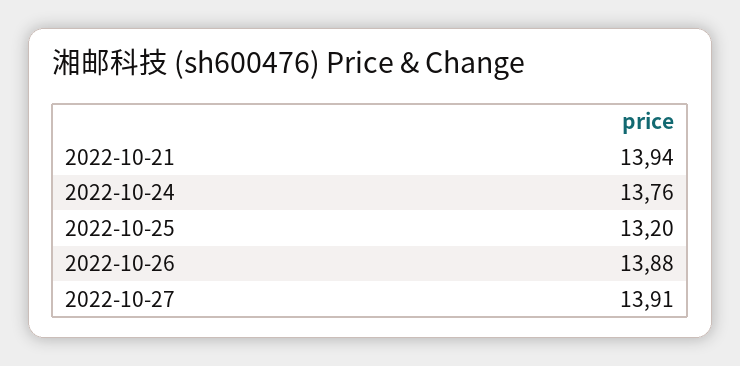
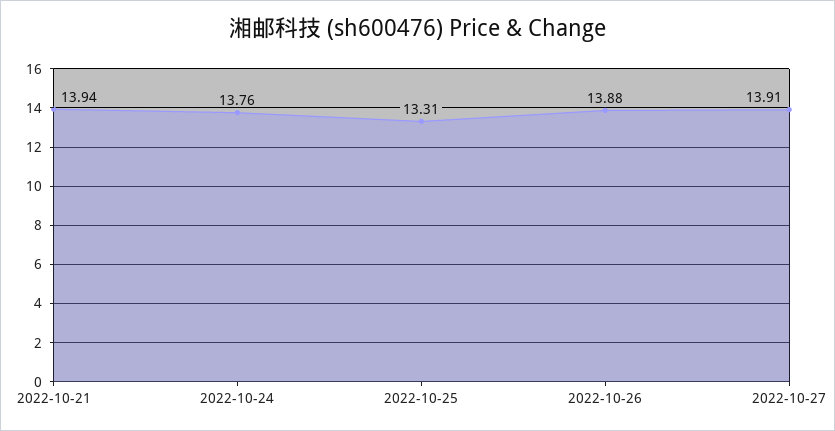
2022-10-25: 13.2 -> 13.31

